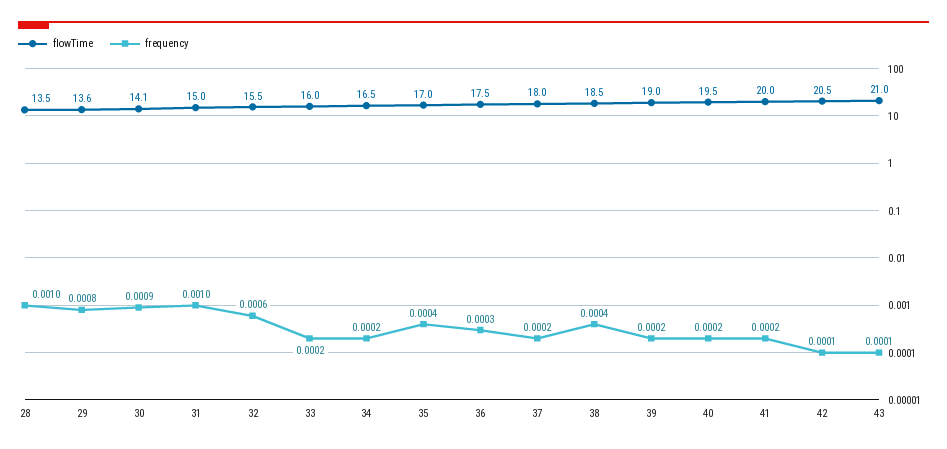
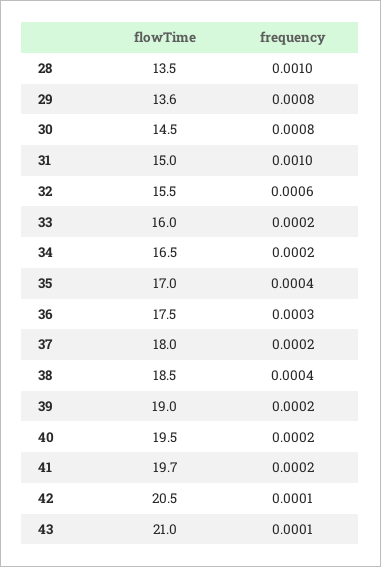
flowTime, 30: 14.1 -> 14.5
frequency, 30: 0.0009 -> 0.0008
flowTime, 41: 20 -> 19.7

